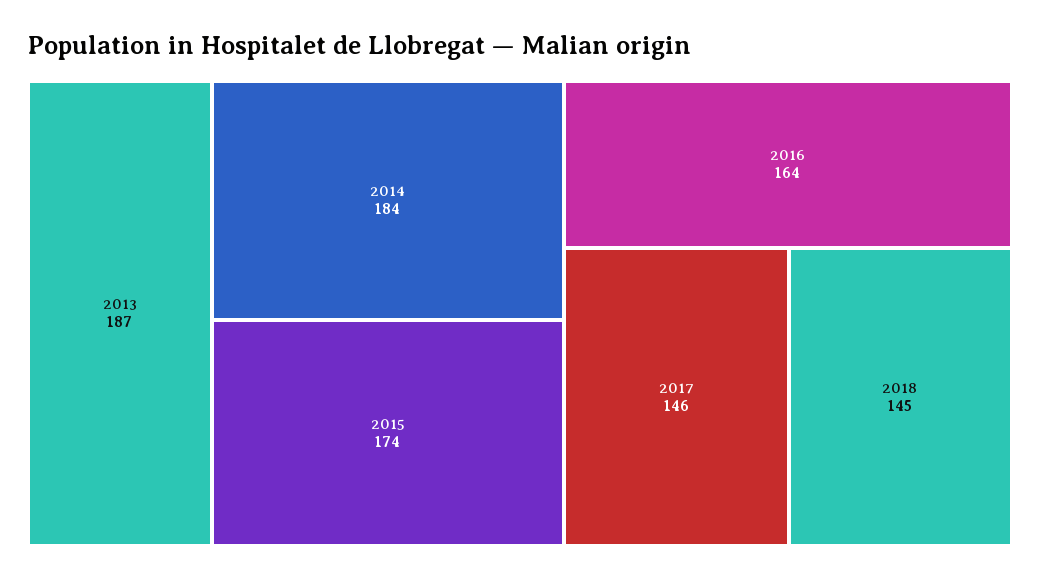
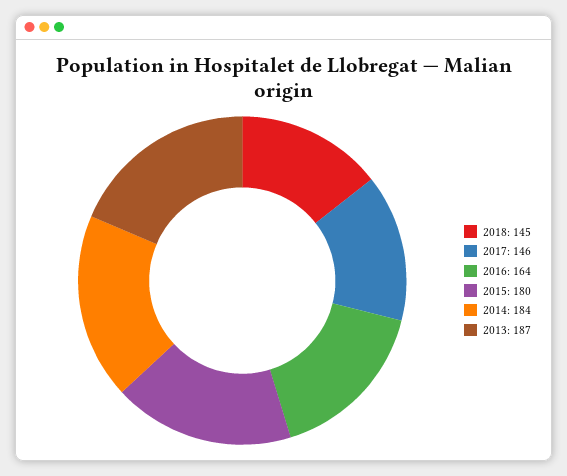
2015: 174 -> 180

